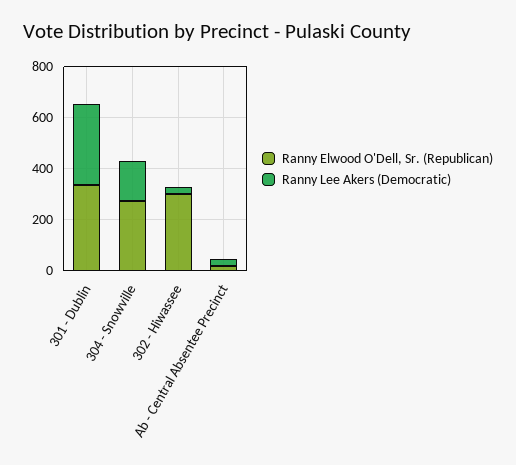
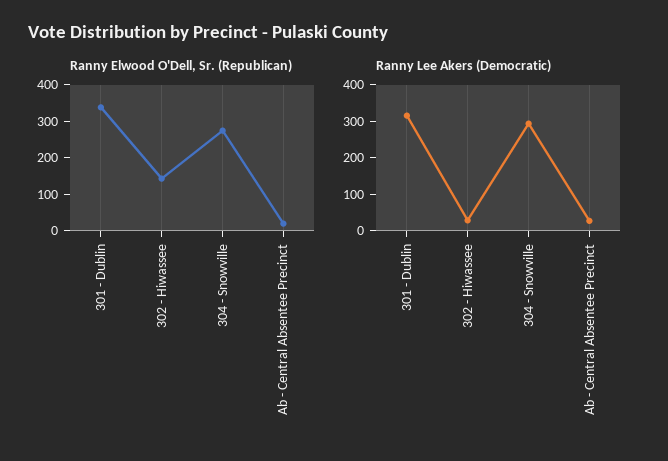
Ranny Lee Akers (Democratic), 304 - Snowville: 150 -> 300
Ranny Elwood O'Dell, Sr. (Republican), 302 - Hiwassee: 300 -> 150

